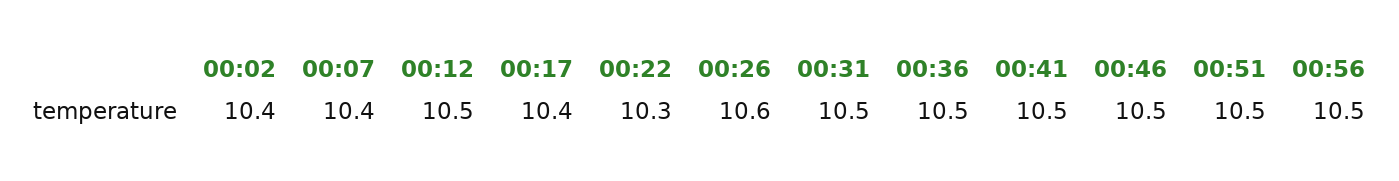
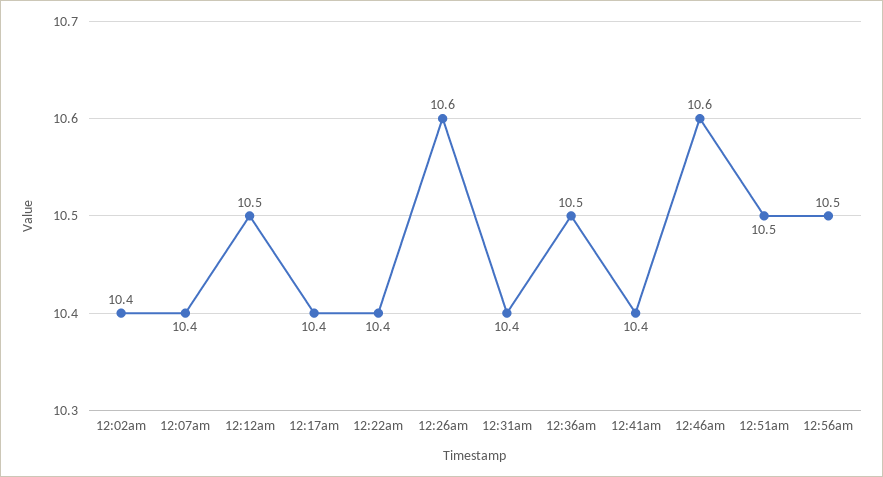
00:22: 10.3 -> 10.4
00:31: 10.5 -> 10.4
00:41: 10.5 -> 10.4
00:46: 10.5 -> 10.6

